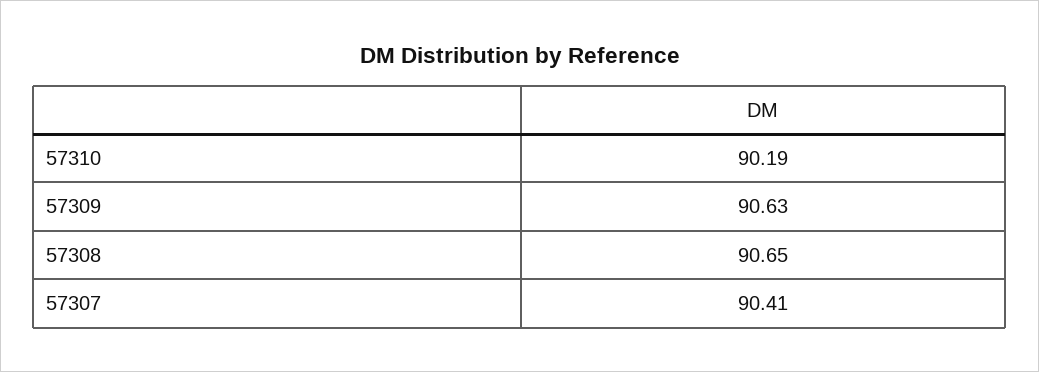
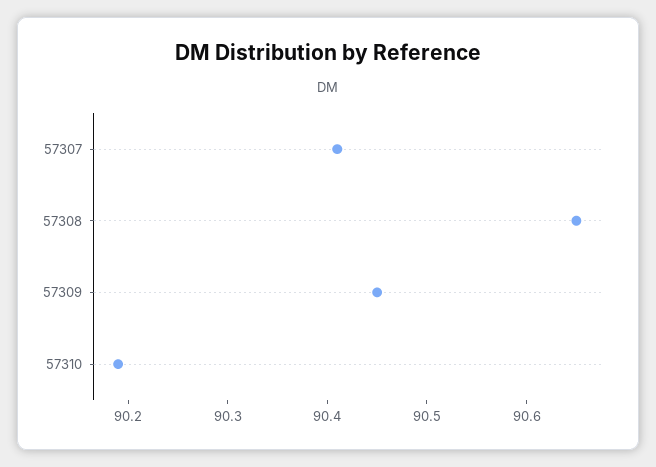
57309: 90.63 -> 90.45

